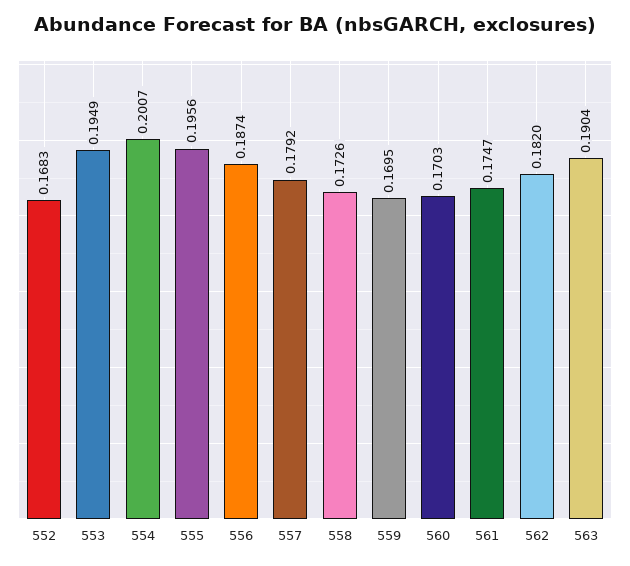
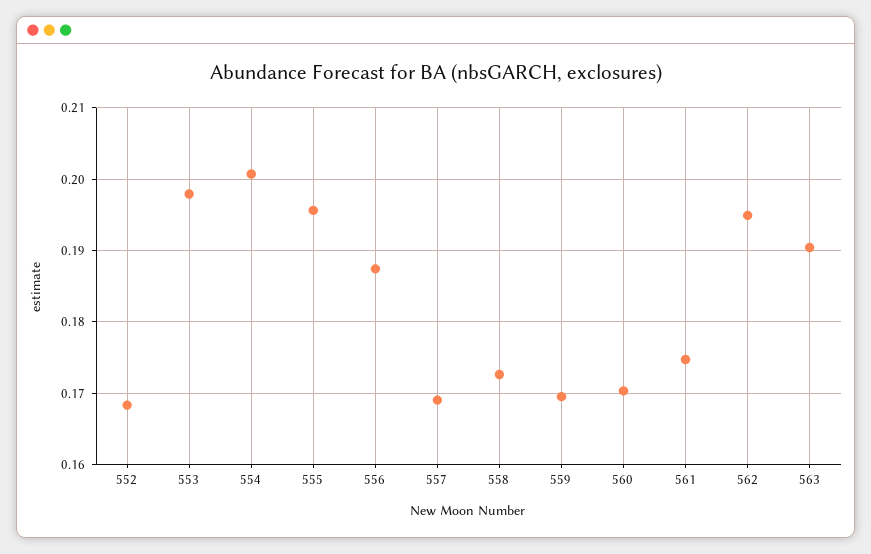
553: 0.1949 -> 0.198
557: 0.1792 -> 0.169
562: 0.182 -> 0.195

